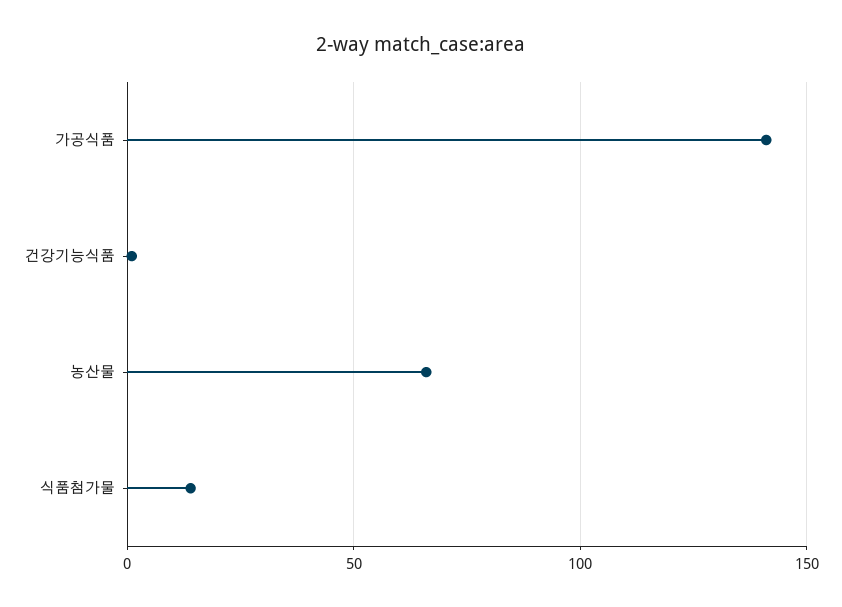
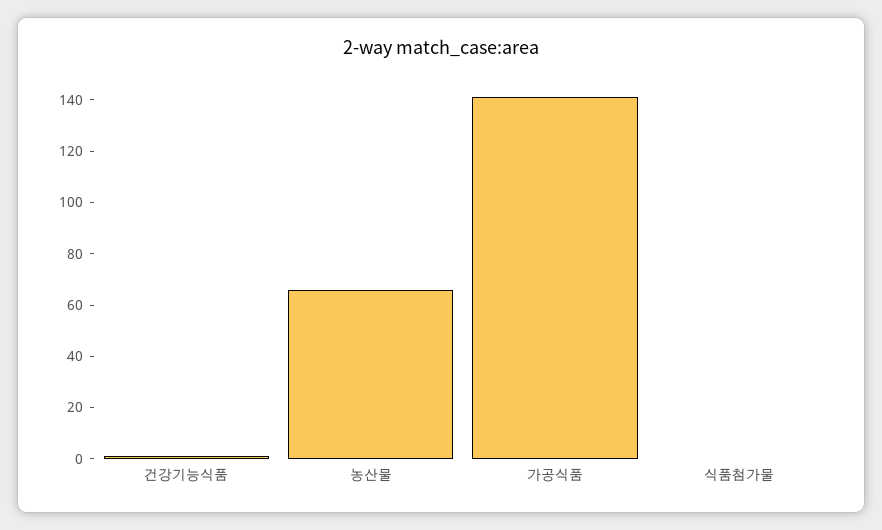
식품첨가물: 15 -> 0

